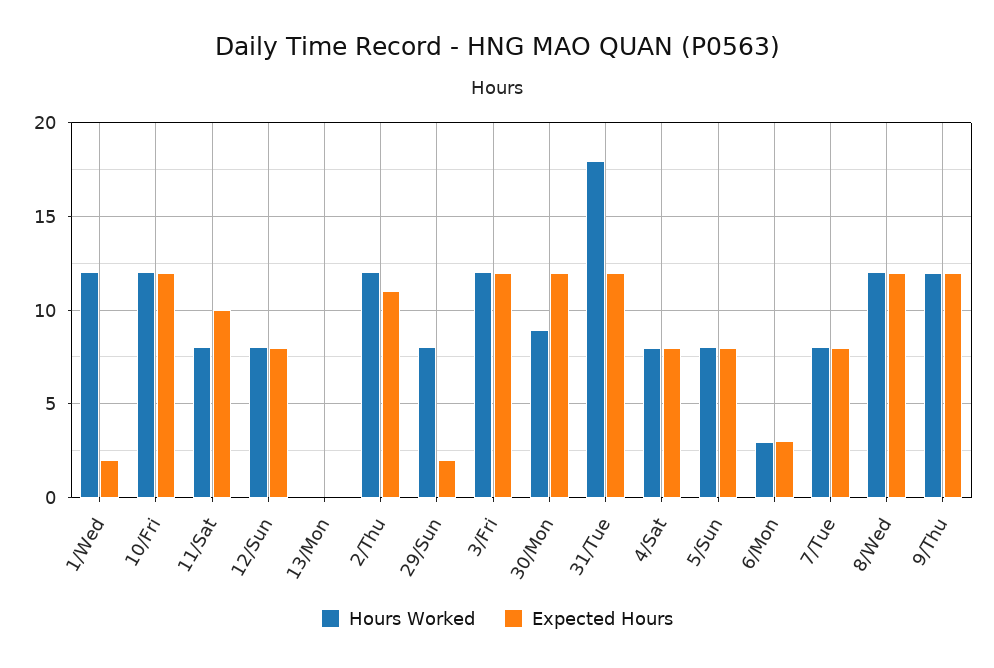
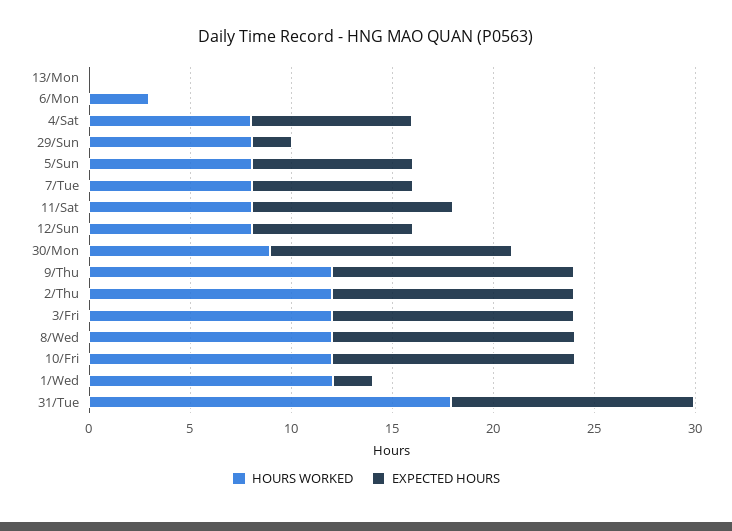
Expected Hours, 2/Thu: 11 -> 12
Expected Hours, 6/Mon: 3 -> 0

